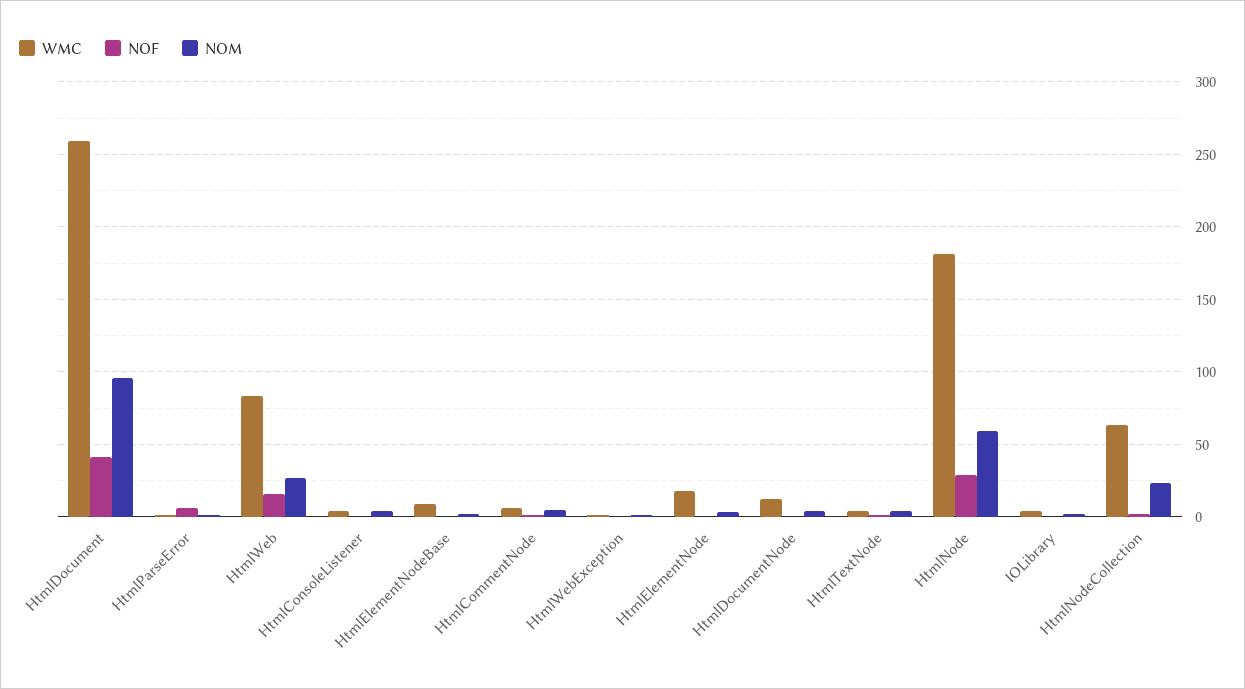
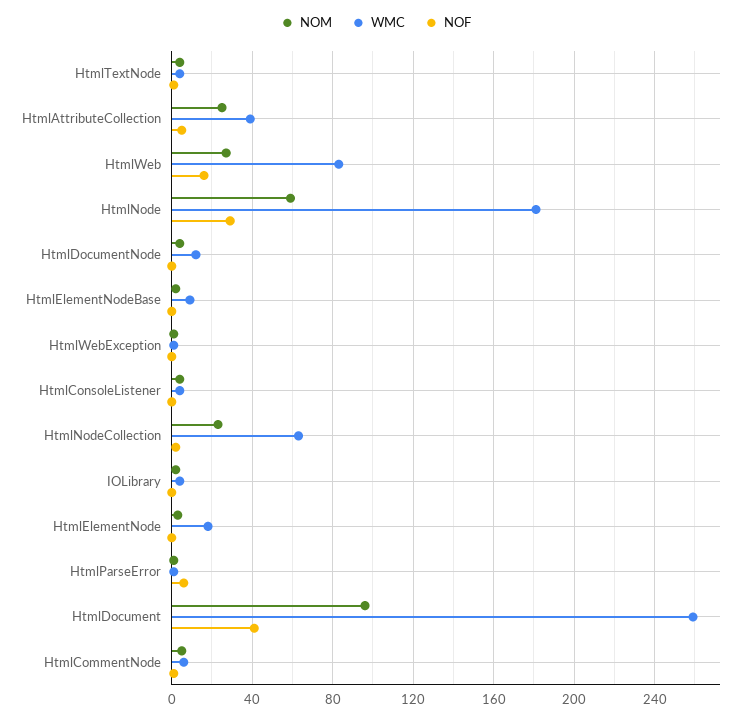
NOM, HtmlAttributeCollection: none -> 25
WMC, HtmlAttributeCollection: none -> 40
NOF, HtmlAttributeCollection: none -> 5

